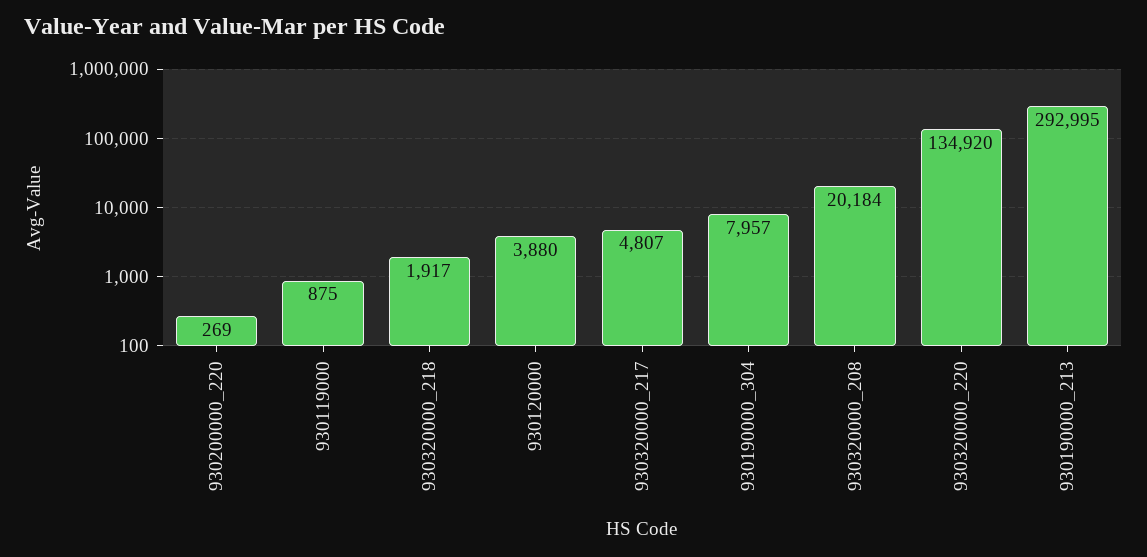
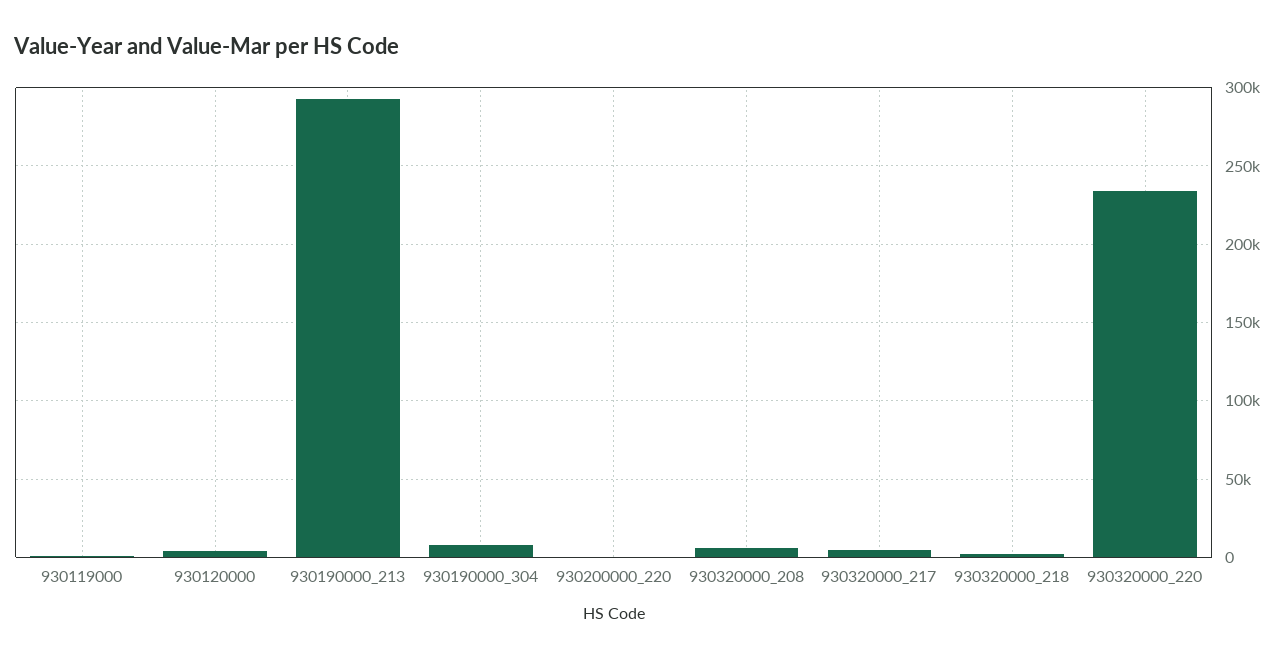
930320000_208: 20184 -> 5000
930320000_220: 134920 -> 235000

